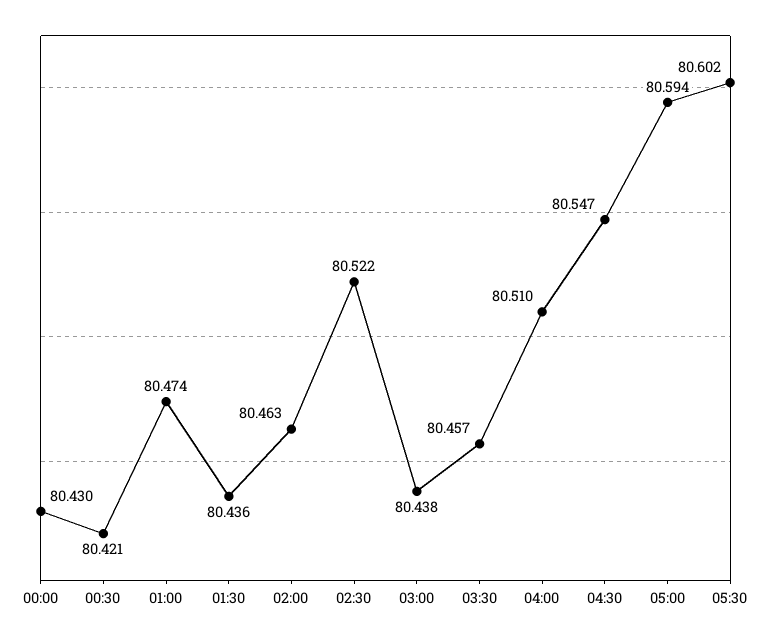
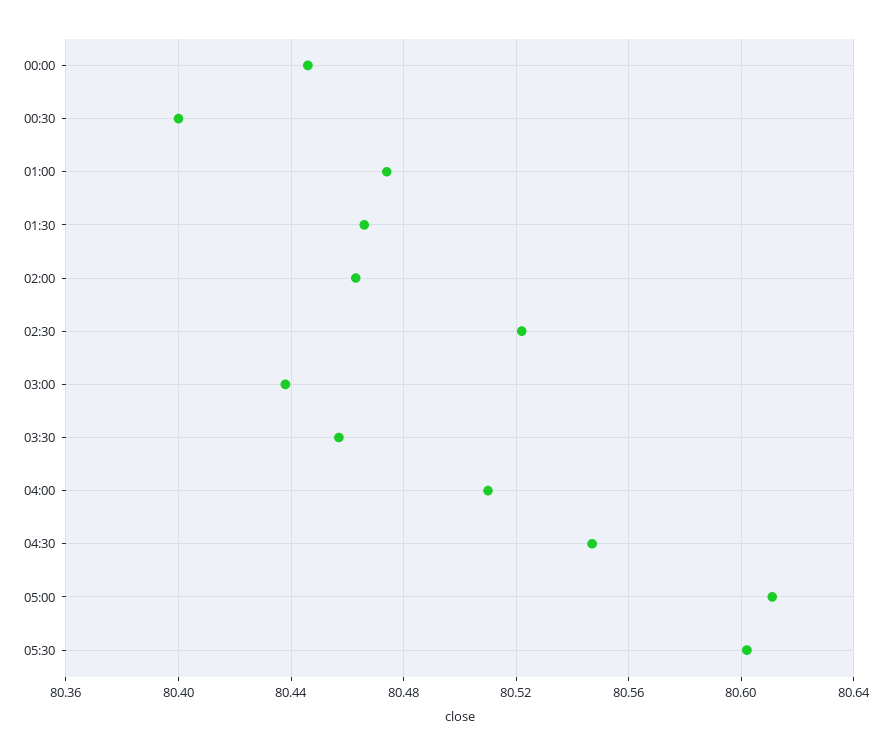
00:00: 80.43 -> 80.445
00:30: 80.421 -> 80.4
01:30: 80.436 -> 80.465
05:00: 80.594 -> 80.61

